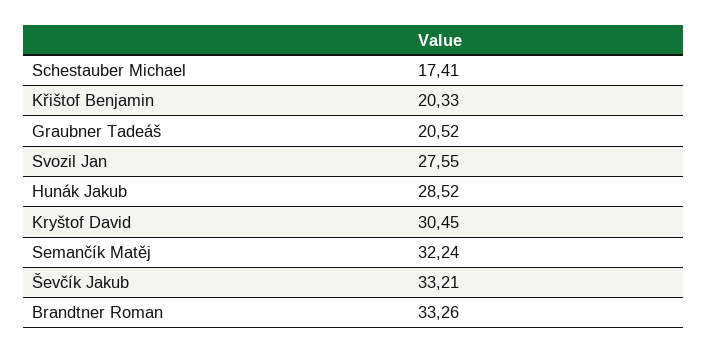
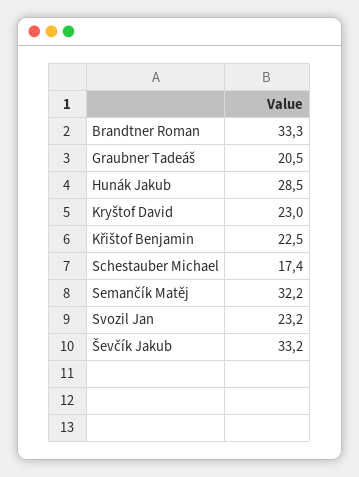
Křištof Benjamin: 20.33 -> 22.5
Svozil Jan: 27.55 -> 23.2
Kryštof David: 30.45 -> 23

